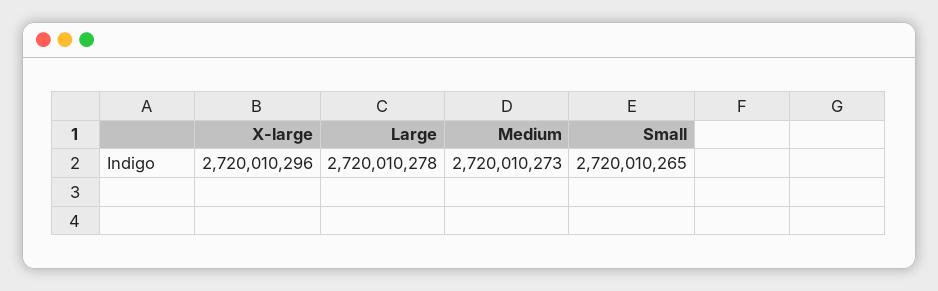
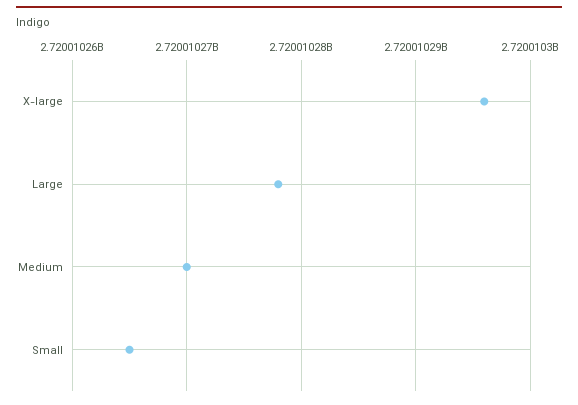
Medium: 2720010273 -> 2720010270

